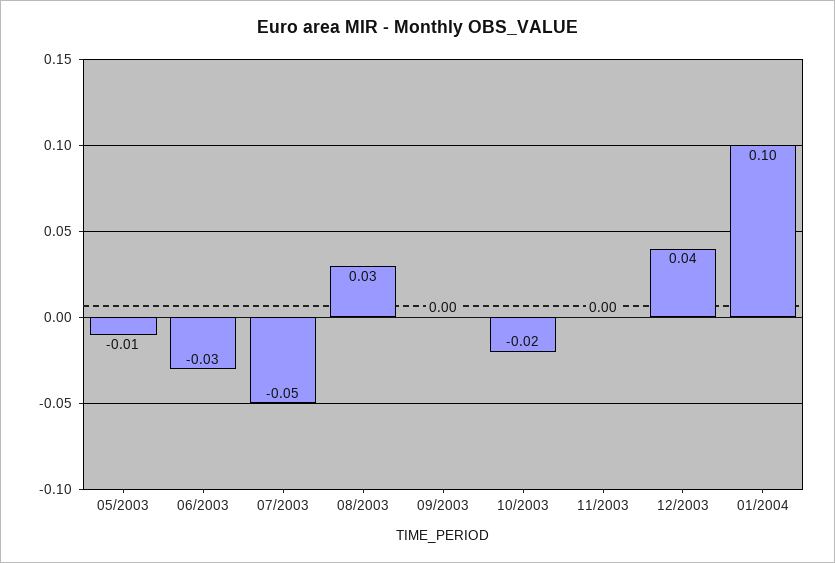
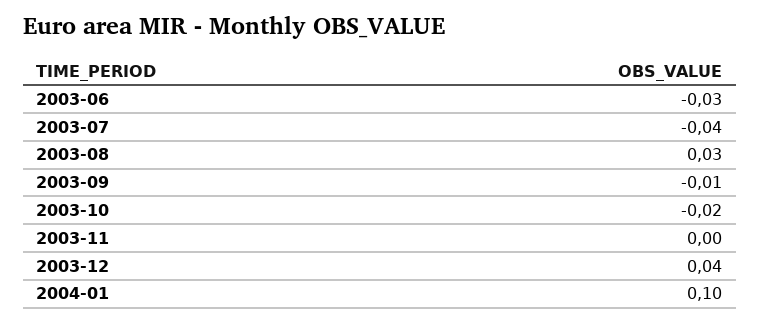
05/2003: -0.01 -> none
07/2003: -0.05 -> -0.04
09/2003: 0 -> -0.01

